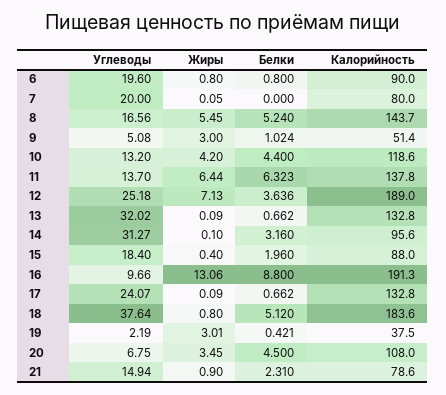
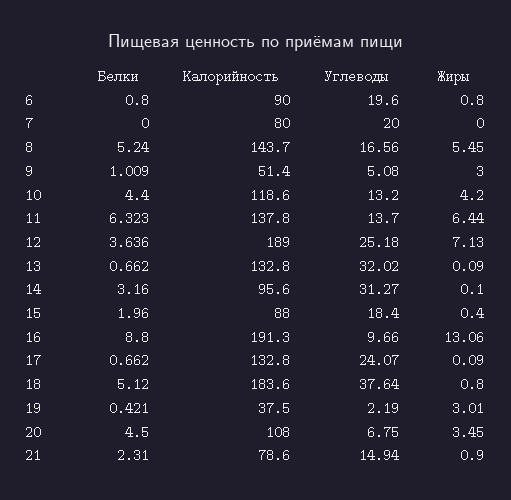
Жиры, 7: 0.05 -> 0
Белки, 9: 1.024 -> 1.009

